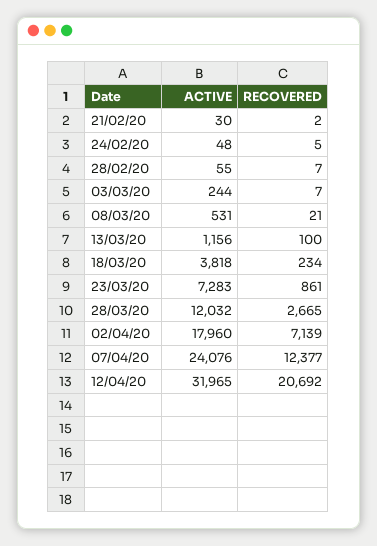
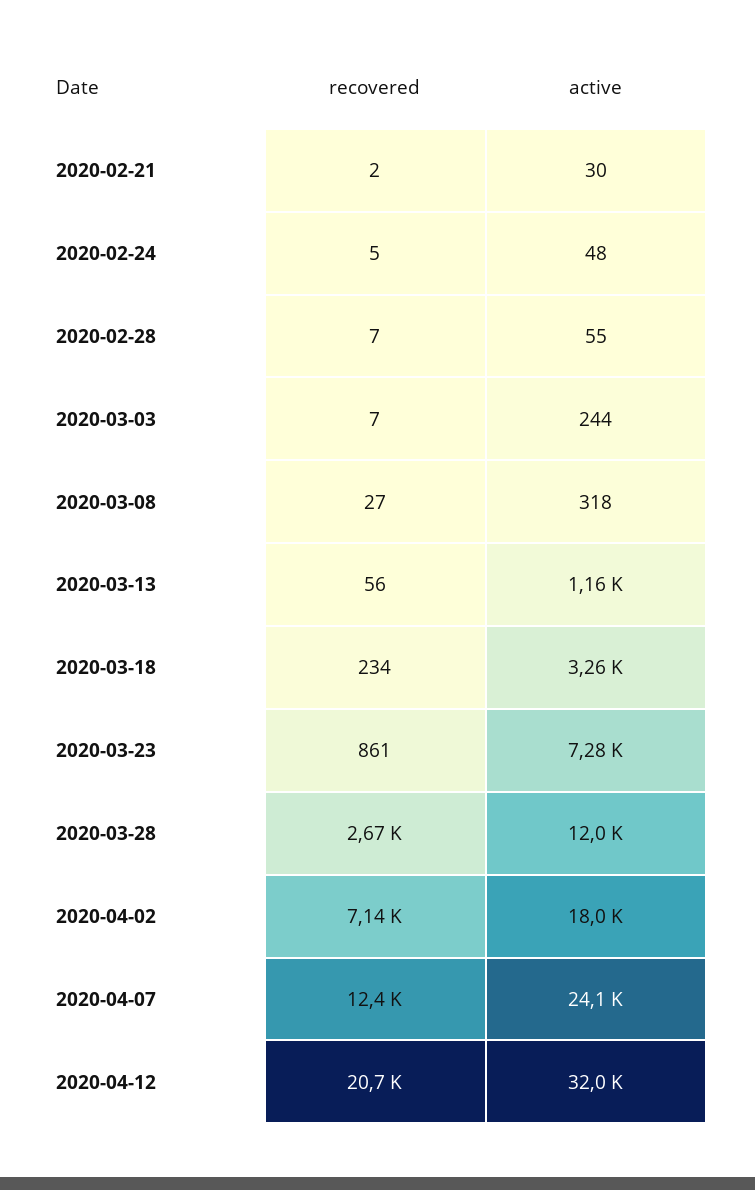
ACTIVE, 08/03/20: 531 -> 318
RECOVERED, 08/03/20: 21 -> 27
RECOVERED, 13/03/20: 100 -> 56
ACTIVE, 18/03/20: 3818 -> 3260

